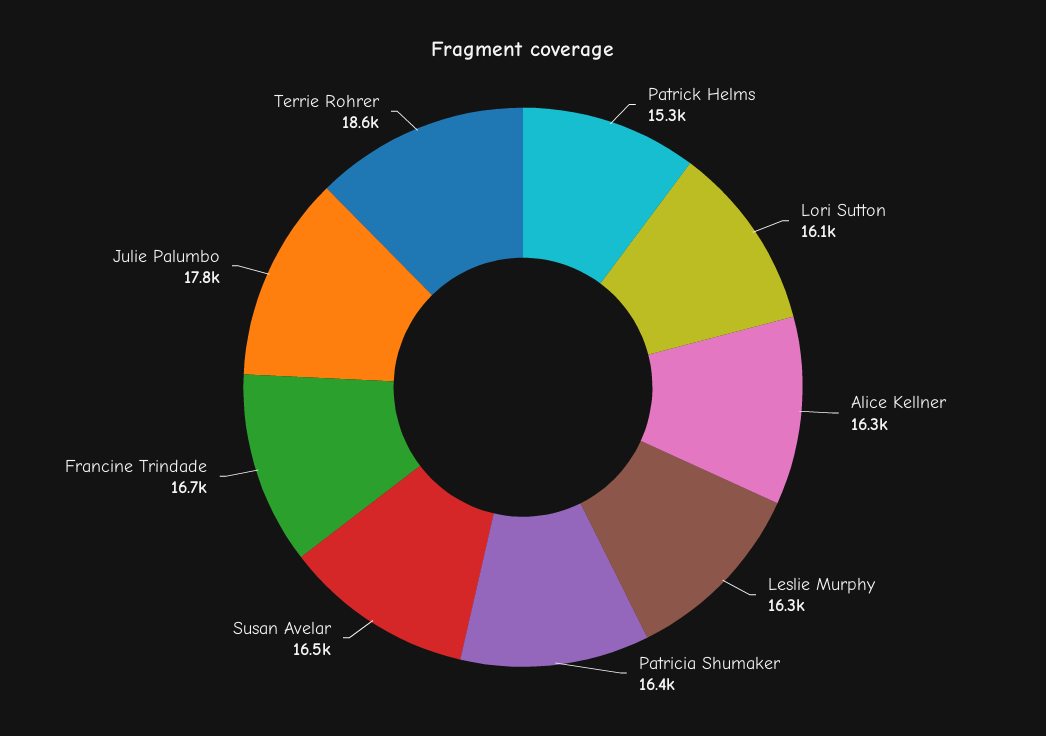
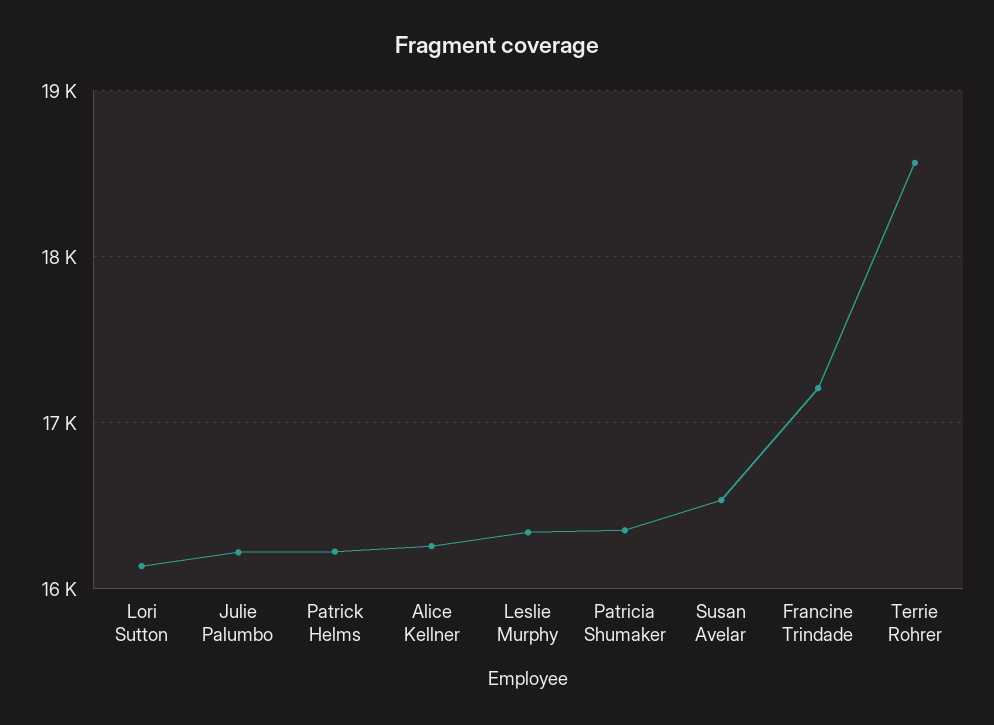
Patrick Helms: 15300 -> 16200
Francine Trindade: 16700 -> 17200
Julie Palumbo: 17800 -> 16200

